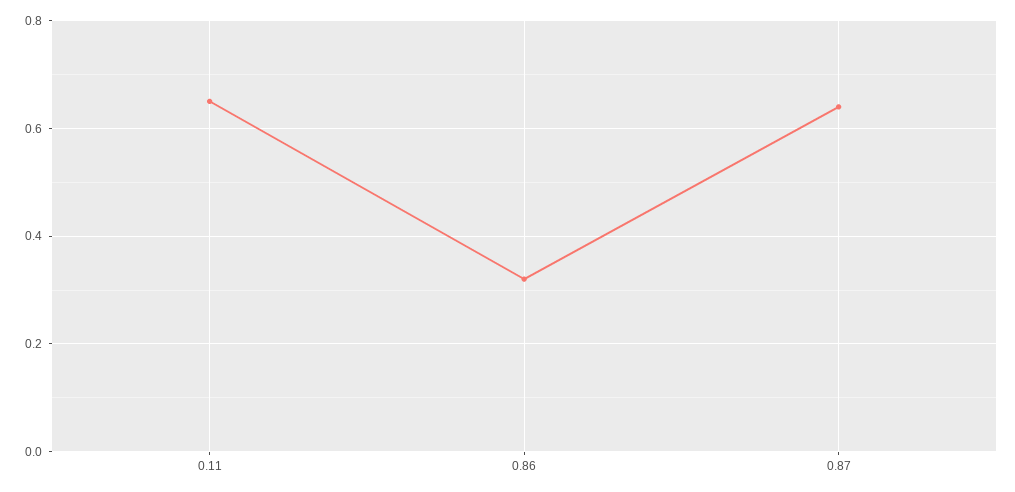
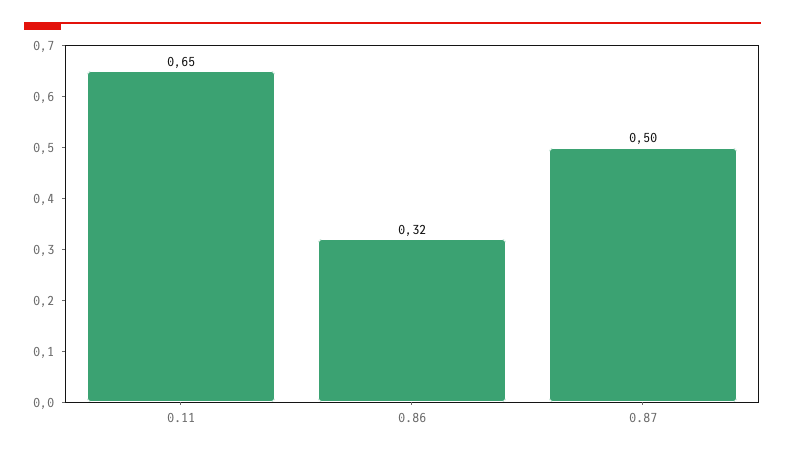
0.87: 0.65 -> 0.5

